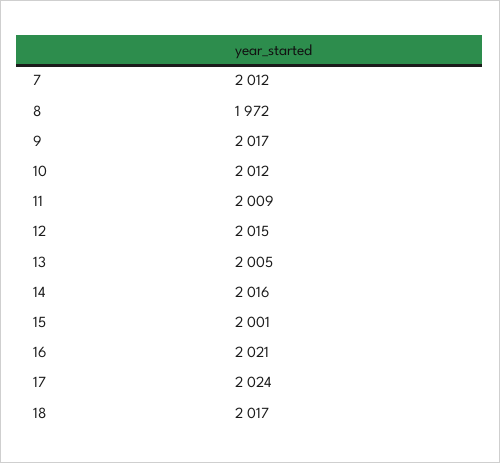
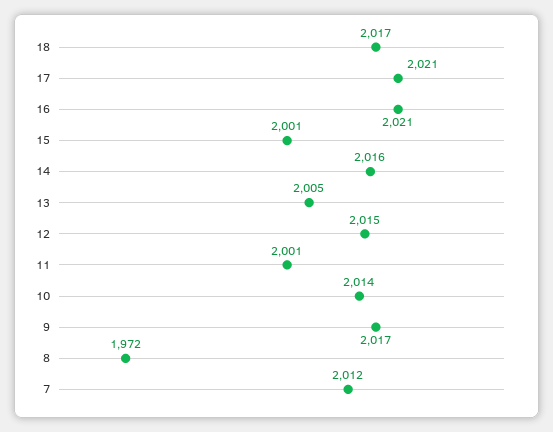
10: 2012 -> 2014
11: 2009 -> 2001
17: 2024 -> 2021

